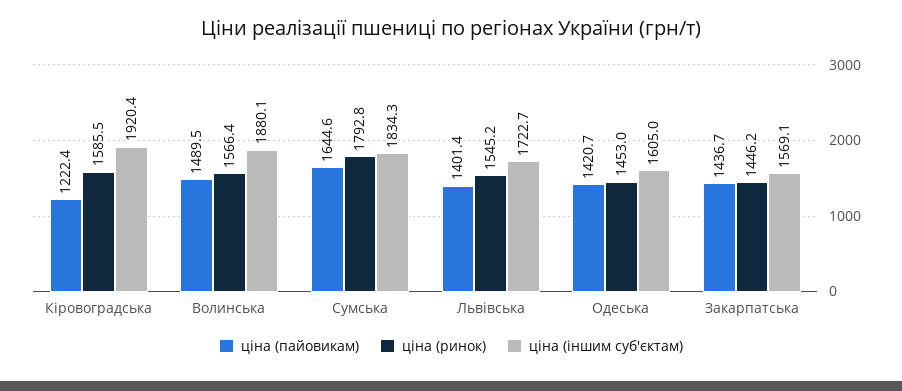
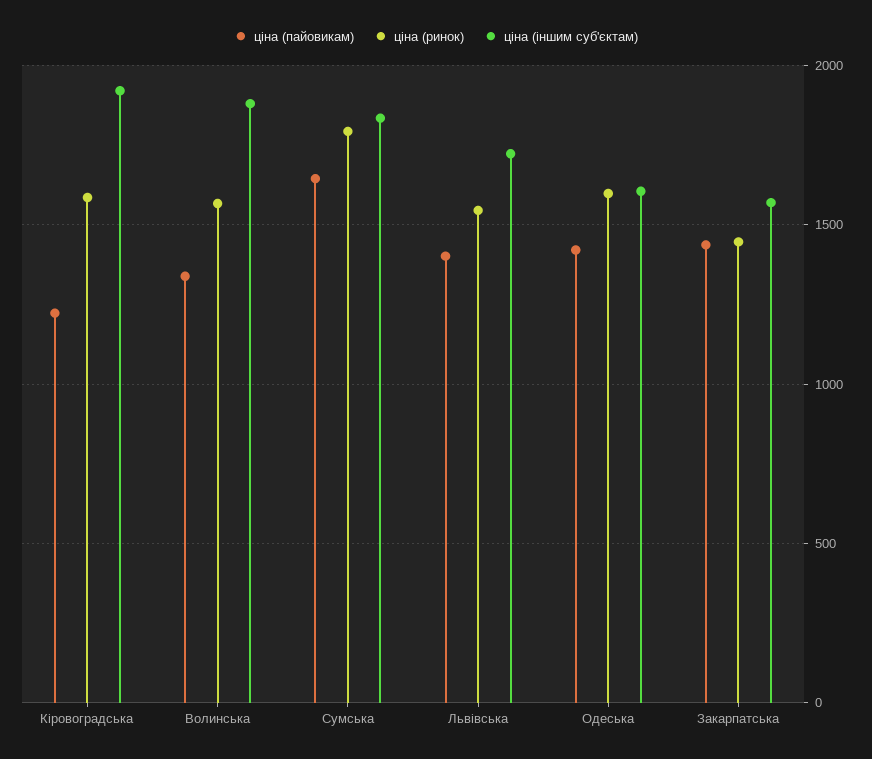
ціна (пайовикам), Волинська: 1489.5 -> 1350
ціна (ринок), Одеська: 1453 -> 1600

